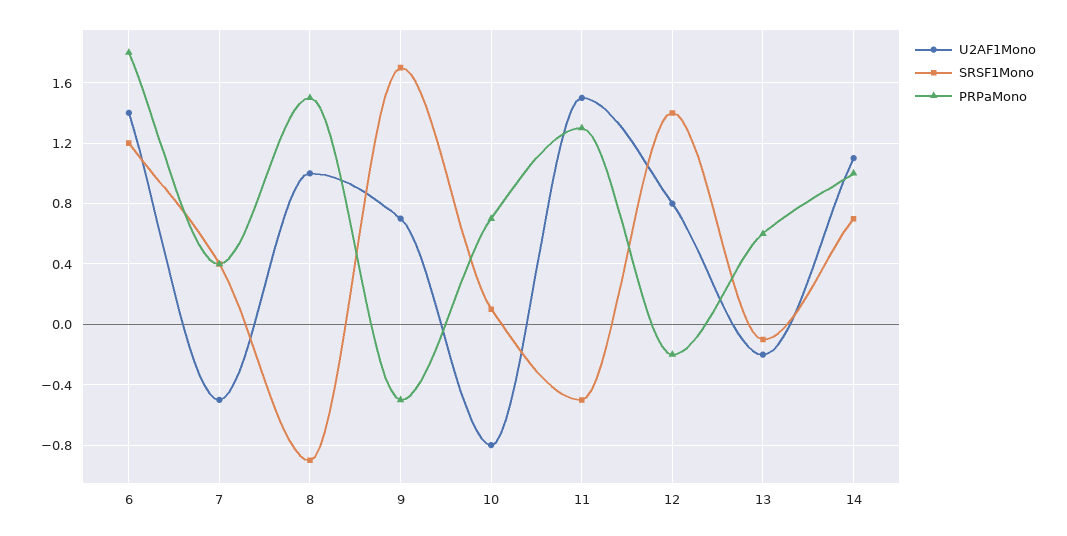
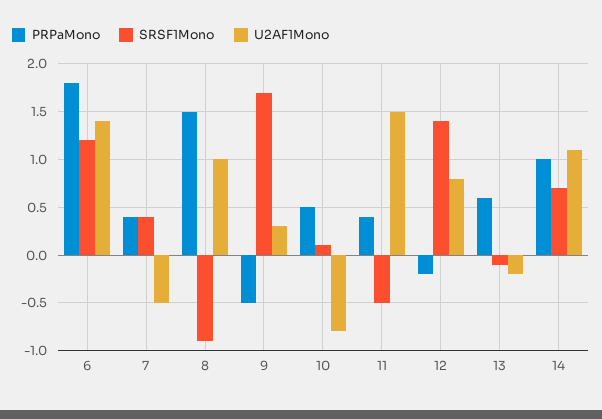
U2AF1Mono, 9: 0.7 -> 0.3
PRPaMono, 10: 0.7 -> 0.5
PRPaMono, 11: 1.3 -> 0.4

